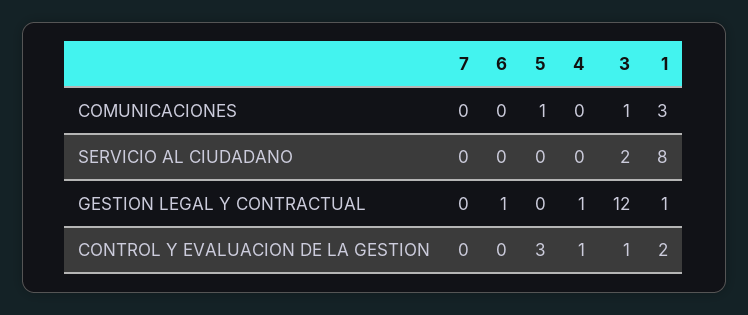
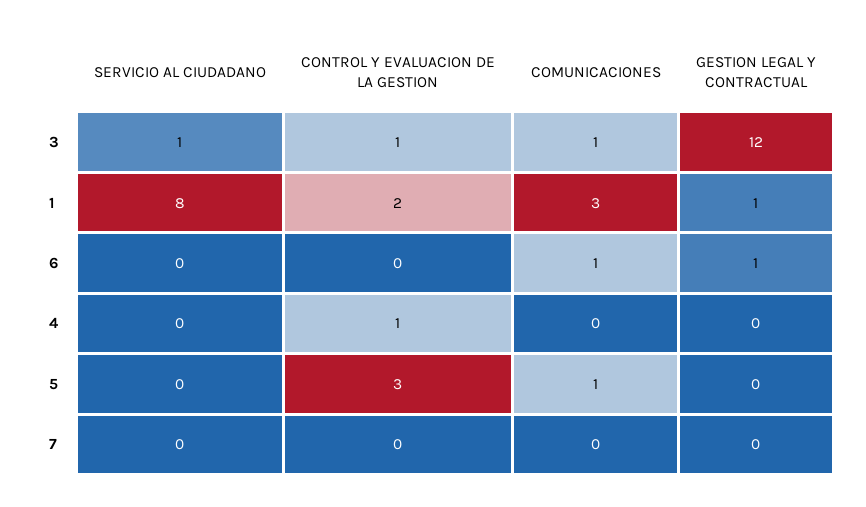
6, COMUNICACIONES: 0 -> 1
3, SERVICIO AL CIUDADANO: 2 -> 1
4, GESTION LEGAL Y CONTRACTUAL: 1 -> 0

